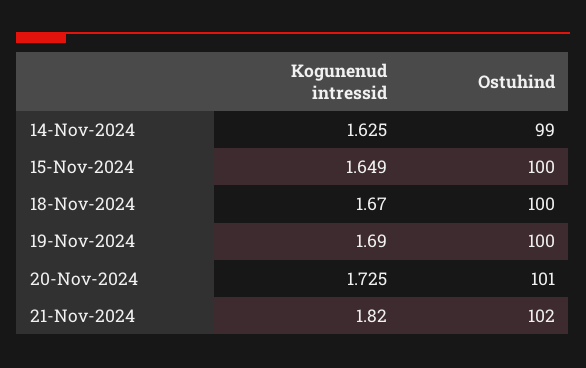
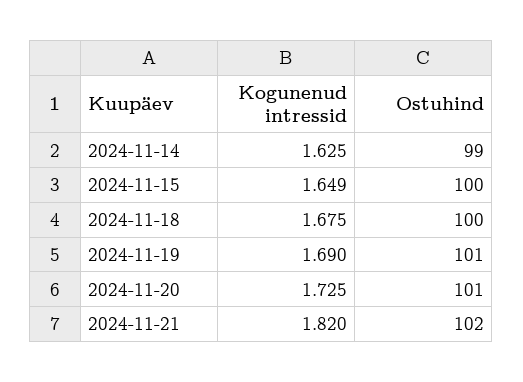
Kogunenud intressid, 18-Nov-2024: 1.67 -> 1.675
Ostuhind, 19-Nov-2024: 100 -> 101

